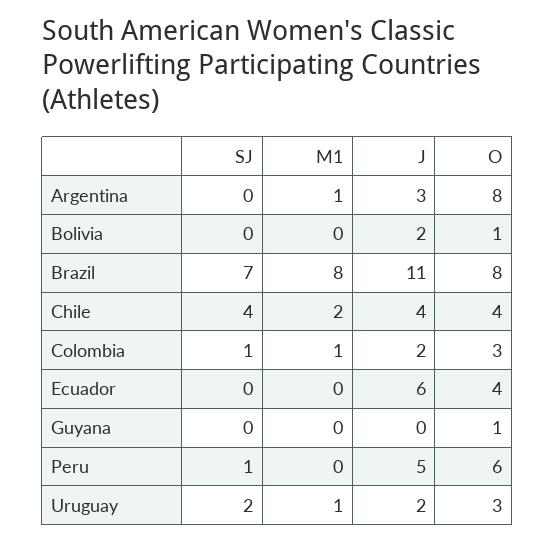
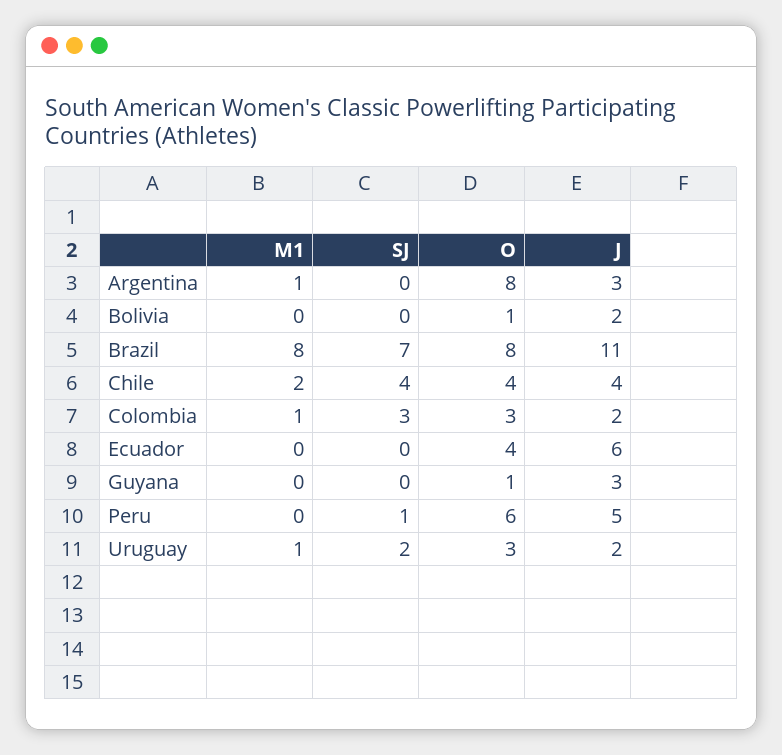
SJ, Colombia: 1 -> 3
J, Guyana: 0 -> 3

